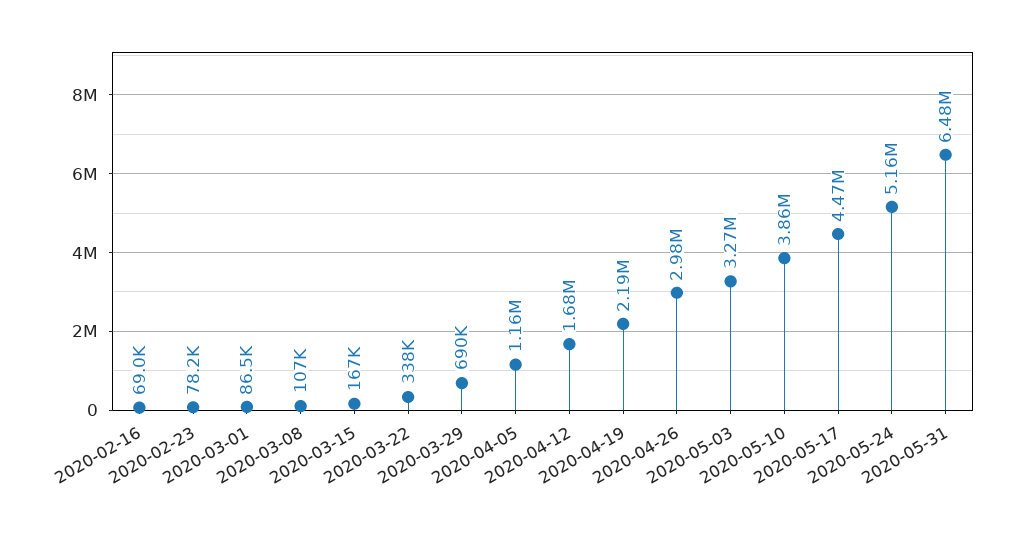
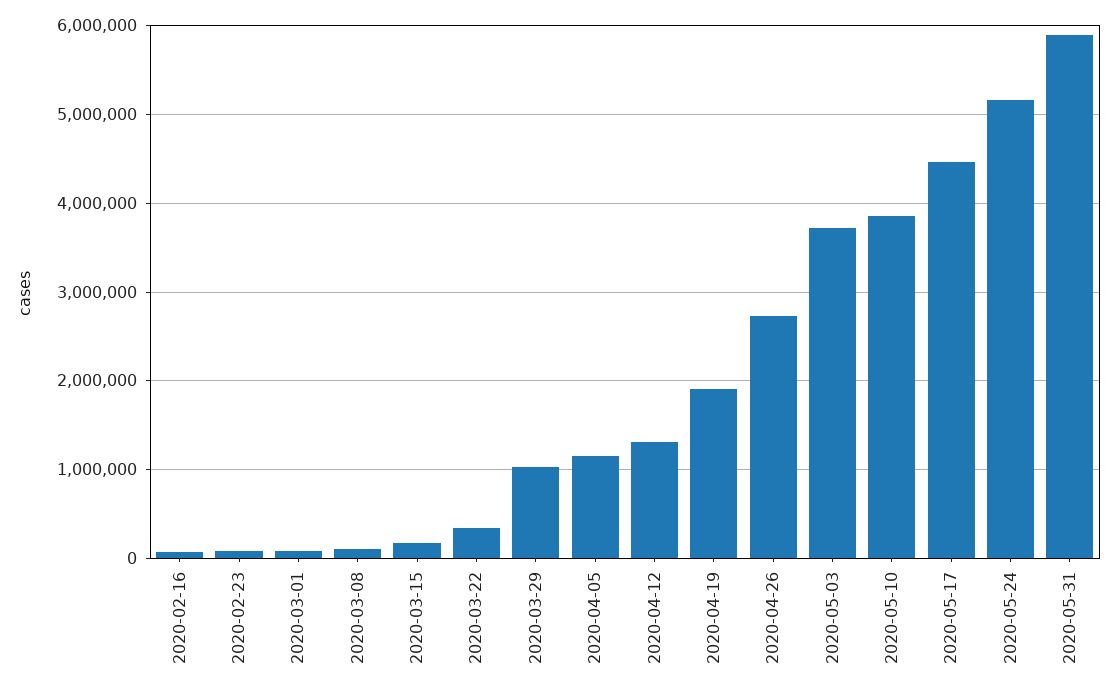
2020-03-29: 690000 -> 1000000
2020-04-12: 1680000 -> 1300000
2020-04-19: 2190000 -> 1900000
2020-04-26: 2980000 -> 2700000
2020-05-03: 3270000 -> 3700000
2020-05-31: 6480000 -> 5900000

